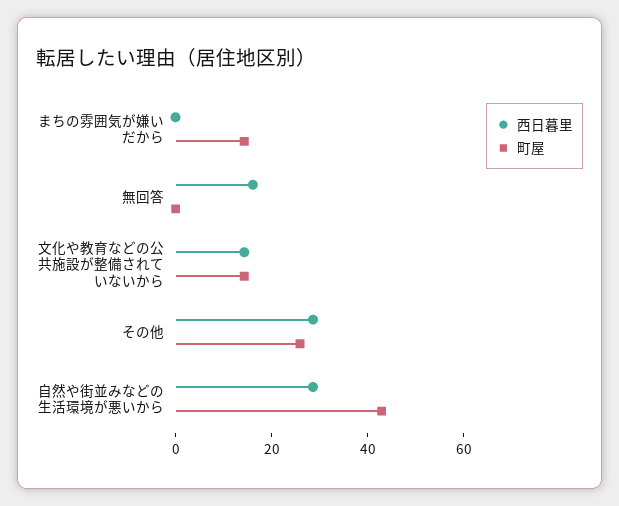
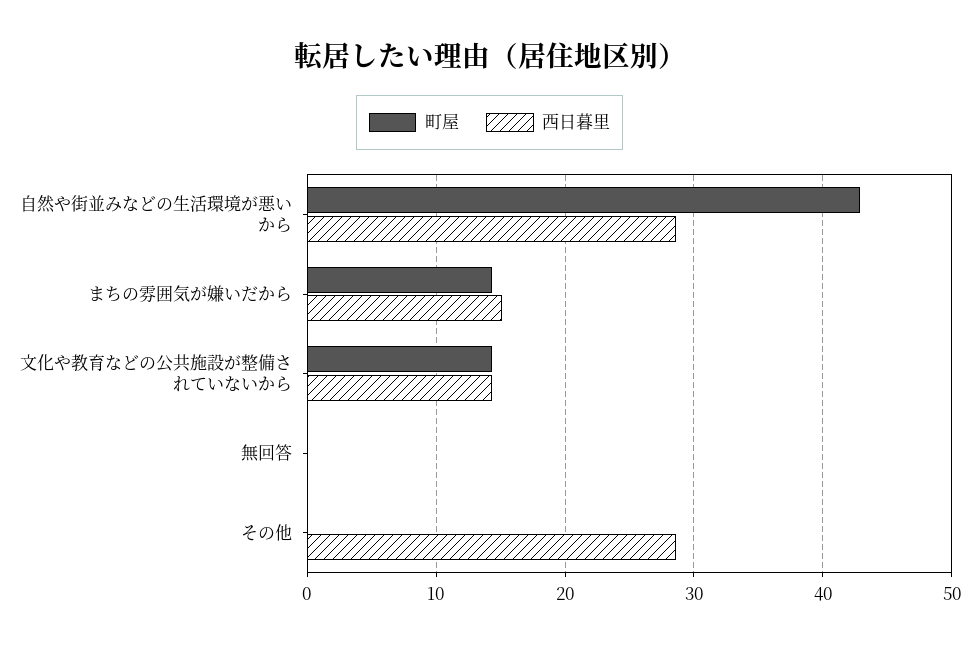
西日暮里, まちの雰囲気が嫌いだから: 0 -> 15
西日暮里, 無回答: 15 -> 0
町屋, その他: 25 -> 0

